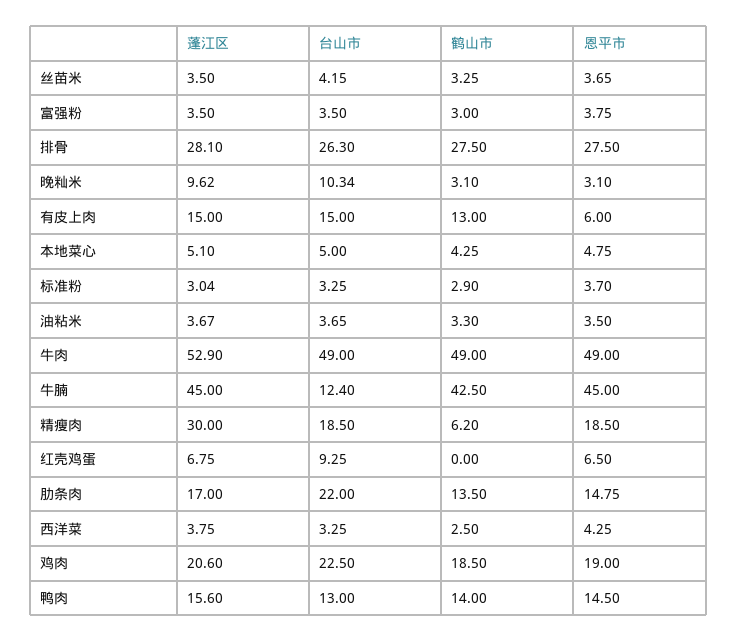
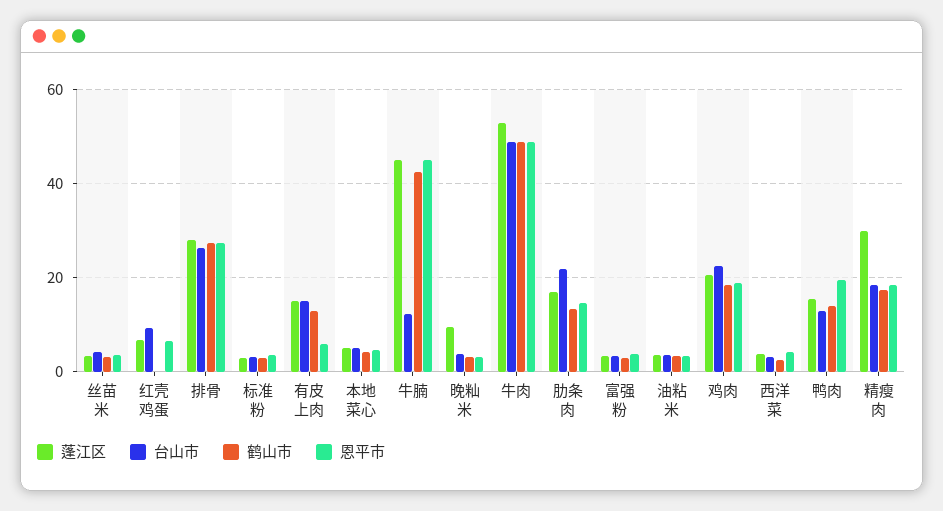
台山市, 晚籼米: 10.34 -> 4
鹤山市, 精瘦肉: 6.2 -> 18
恩平市, 鸭肉: 14.5 -> 20

